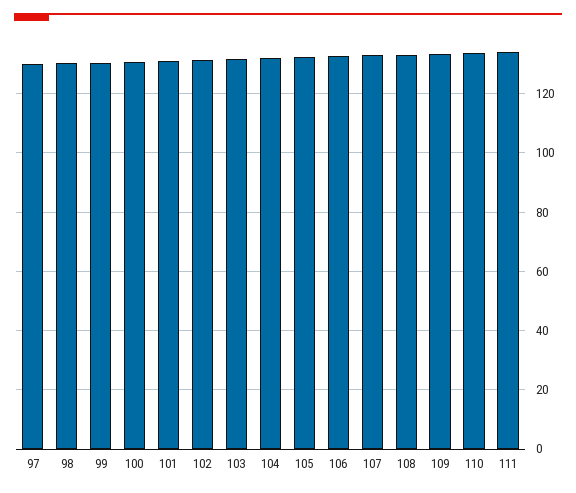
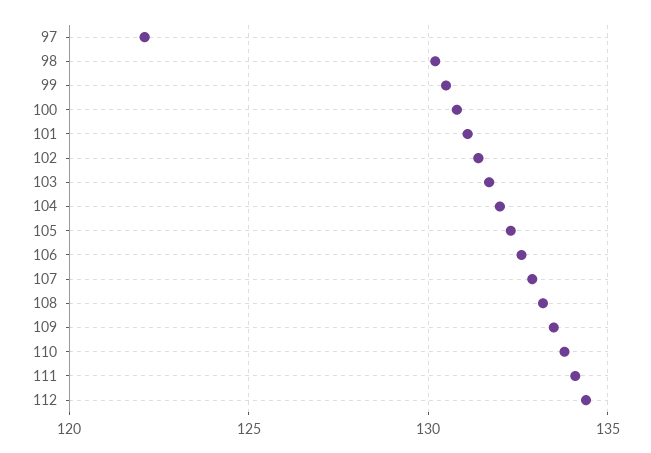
97: 130 -> 122
112: none -> 134.5

